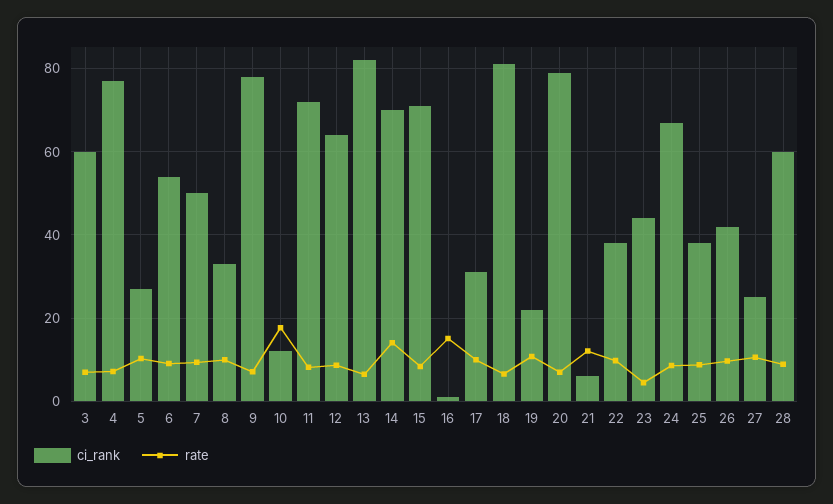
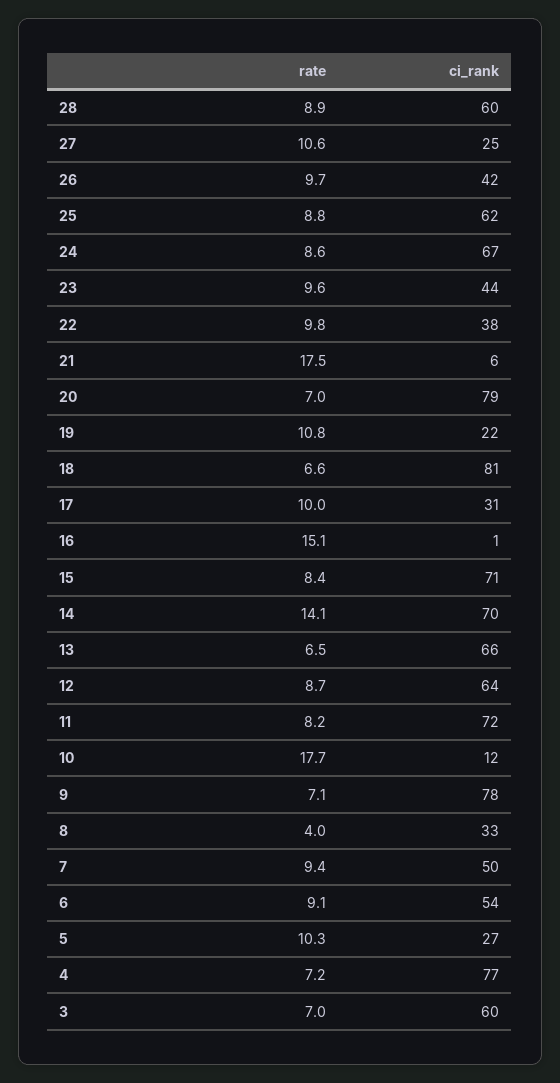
rate, 8: 10 -> 4
ci_rank, 13: 82 -> 66
rate, 21: 12 -> 17.5
rate, 23: 4 -> 9.6
ci_rank, 25: 38 -> 62

